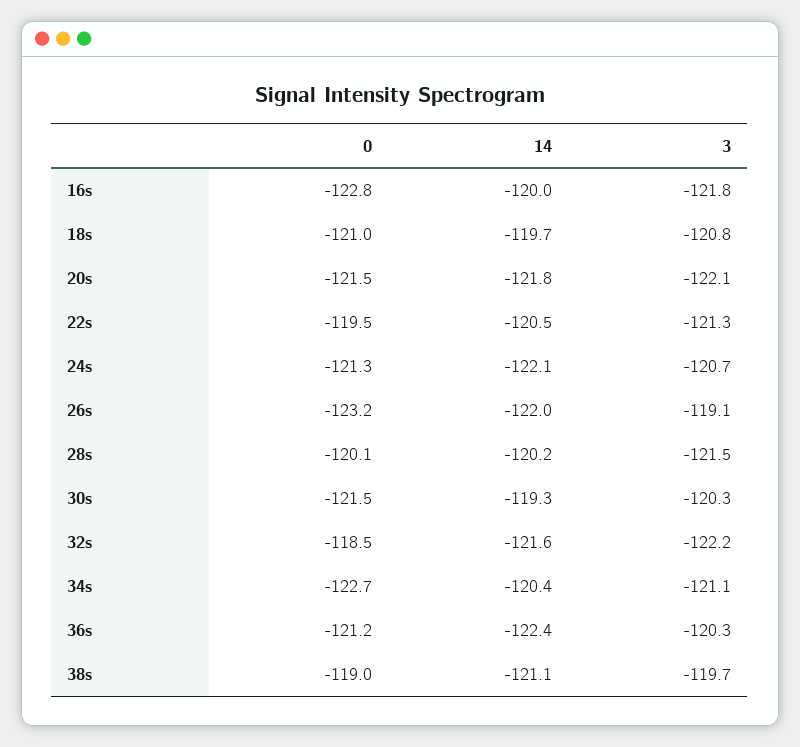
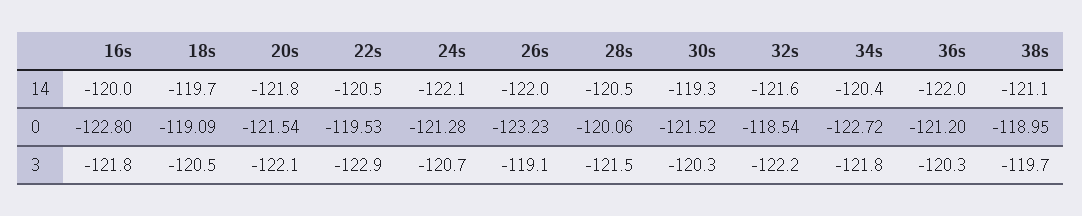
0, 18s: -121 -> -119.09
3, 18s: -120.8 -> -120.5
3, 22s: -121.3 -> -122.9
14, 28s: -120.2 -> -120.5
3, 34s: -121.1 -> -121.8
14, 36s: -122.4 -> -122

